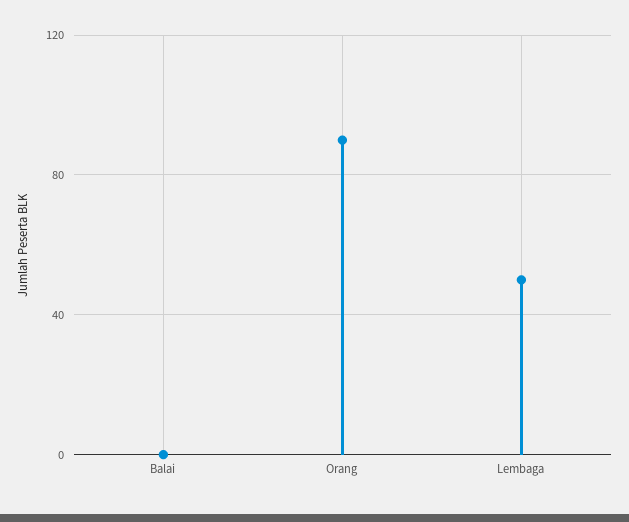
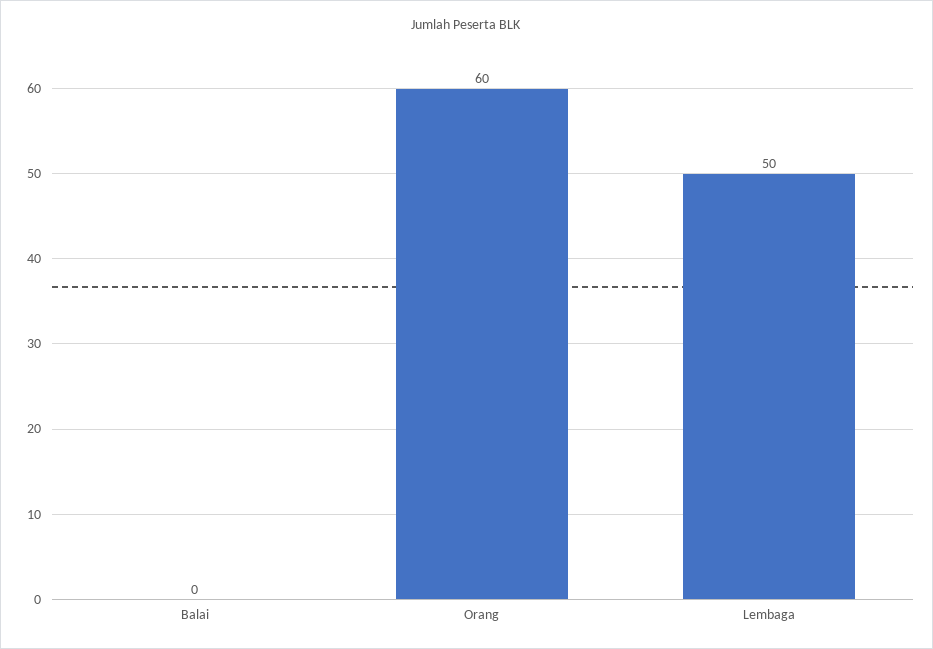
Orang: 90 -> 60

